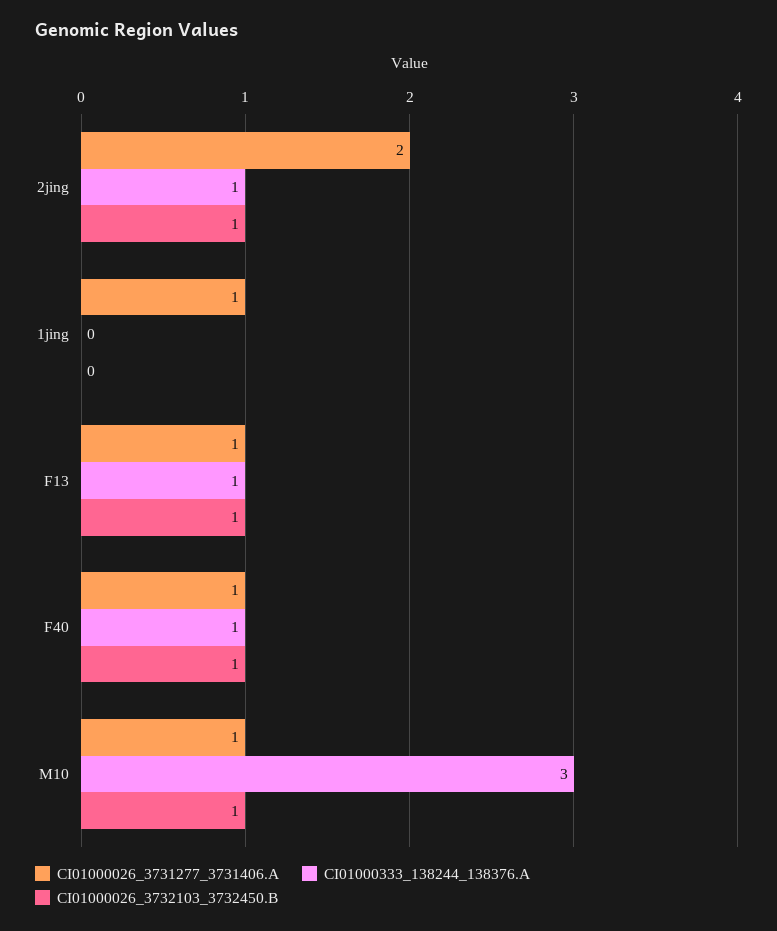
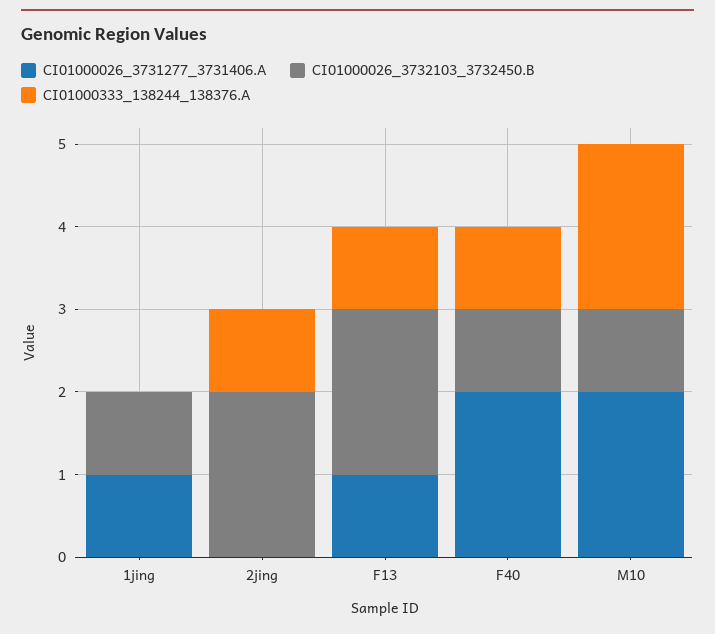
CI01000026_3731277_3731406.A, 2jing: 2 -> 0
CI01000026_3732103_3732450.B, 2jing: 1 -> 2
CI01000026_3732103_3732450.B, 1jing: 0 -> 1
CI01000026_3732103_3732450.B, F13: 1 -> 2
CI01000026_3731277_3731406.A, F40: 1 -> 2
CI01000026_3731277_3731406.A, M10: 1 -> 2
CI01000333_138244_138376.A, M10: 3 -> 2

